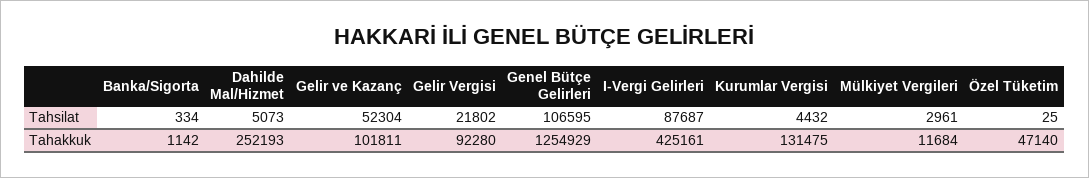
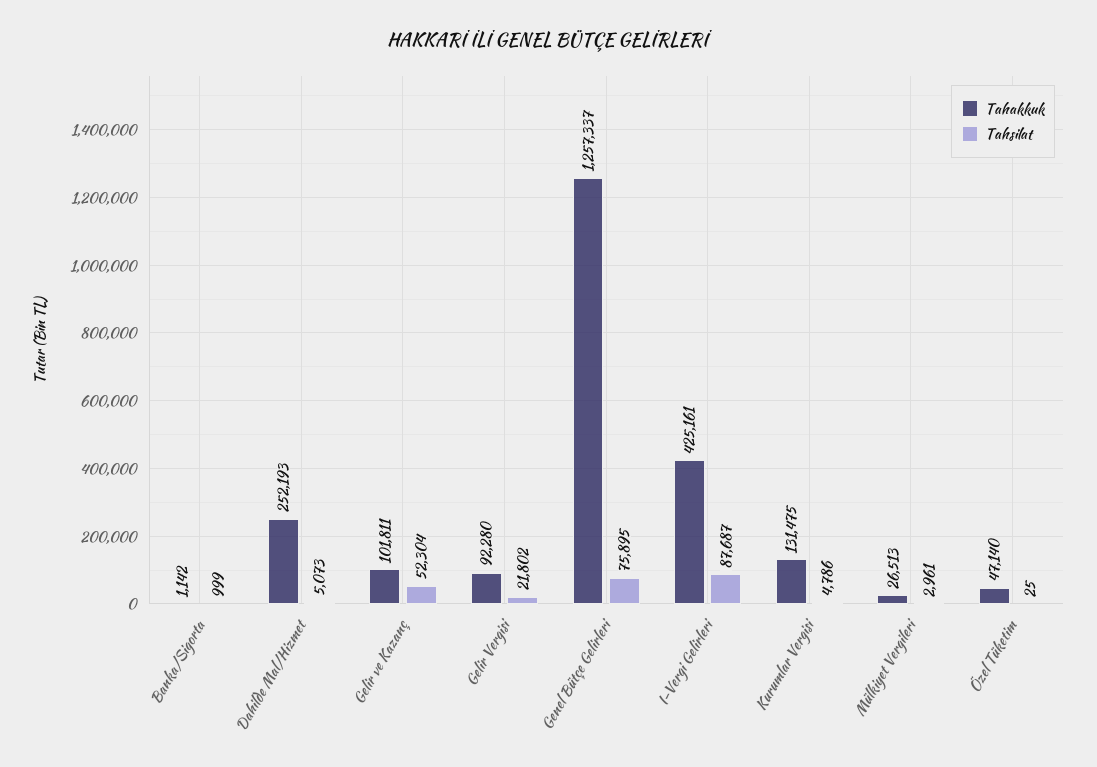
Tahsilat, Banka/Sigorta: 334 -> 999
Tahsilat, Genel Bütçe Gelirleri: 106595 -> 75895
Tahsilat, Kurumlar Vergisi: 4432 -> 4786
Tahakkuk, Genel Bütçe Gelirleri: 1254929 -> 1257337
Tahakkuk, Mülkiyet Vergileri: 11684 -> 26513

